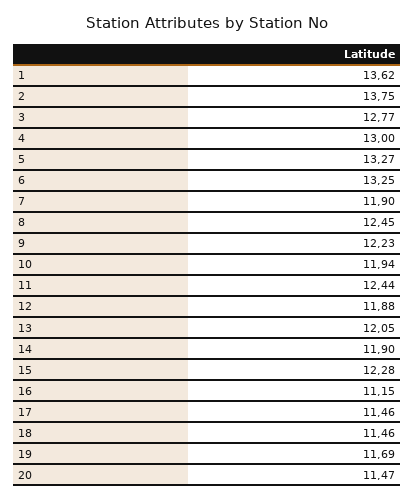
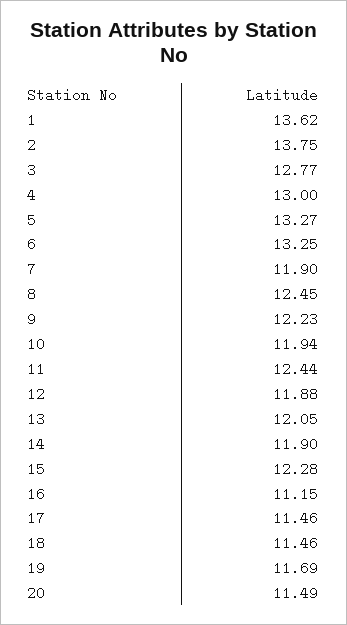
20: 11.47 -> 11.49

